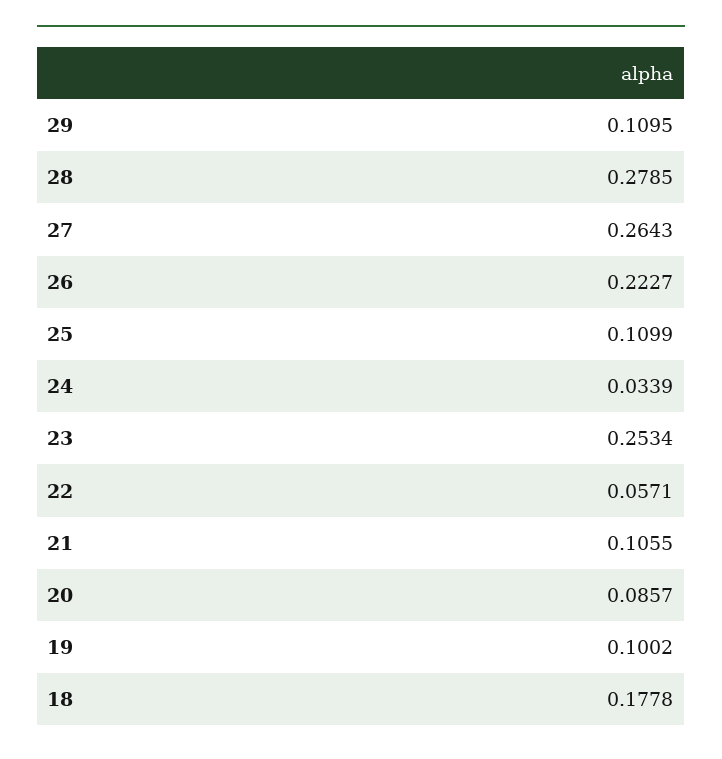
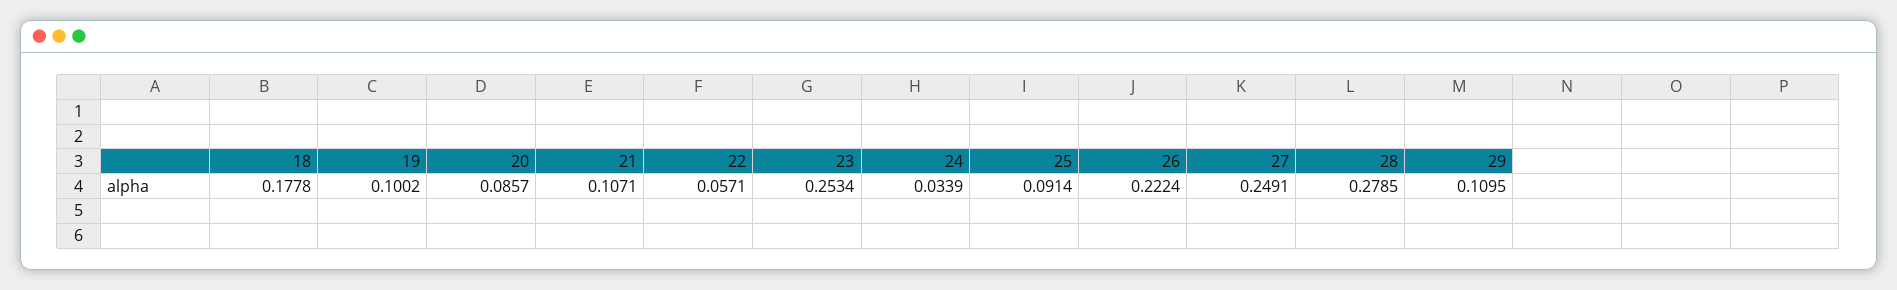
27: 0.2643 -> 0.2491
26: 0.2227 -> 0.2224
25: 0.1099 -> 0.0914
21: 0.1055 -> 0.1071

